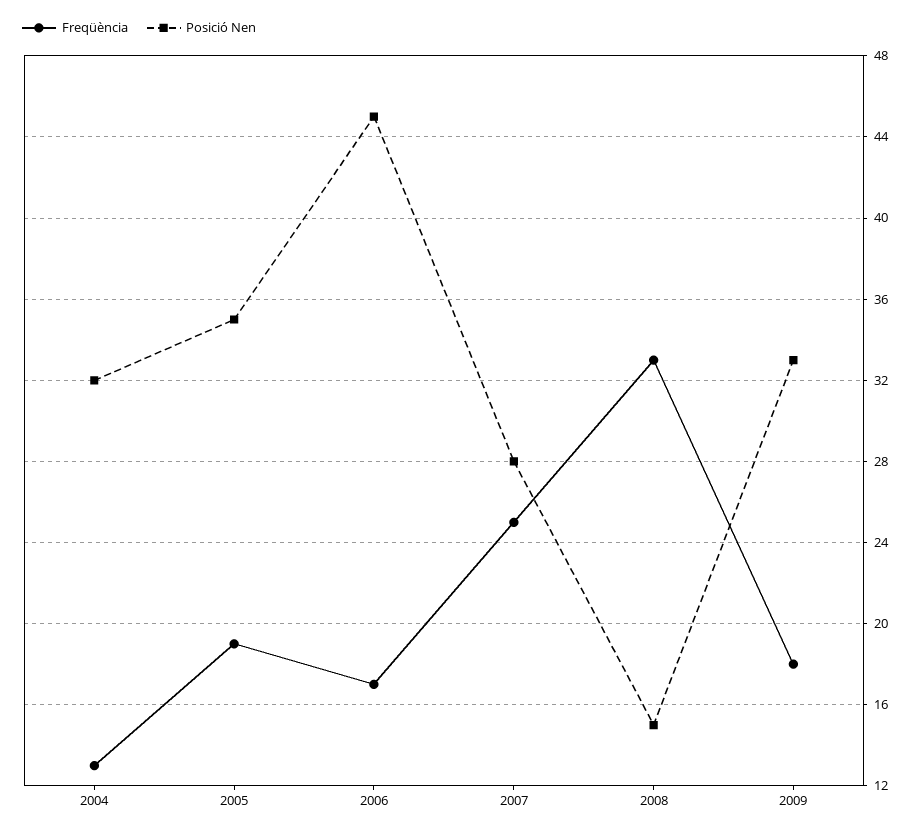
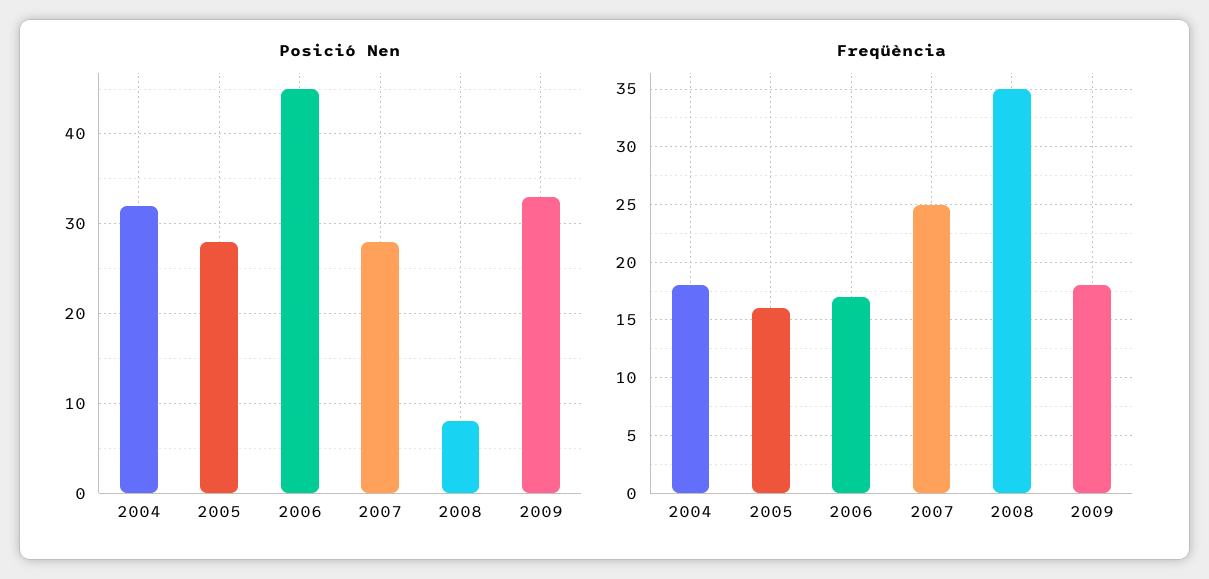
Freqüència, 2004: 13 -> 18
Freqüència, 2005: 19 -> 16
Posició Nen, 2005: 35 -> 28
Freqüència, 2008: 33 -> 35
Posició Nen, 2008: 15 -> 8

